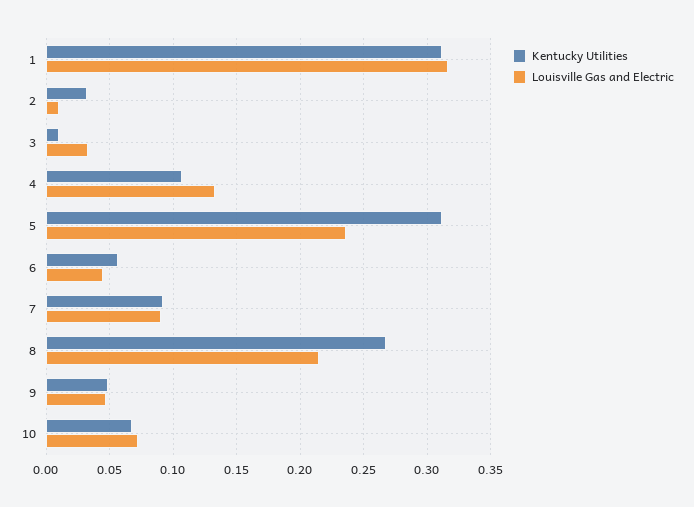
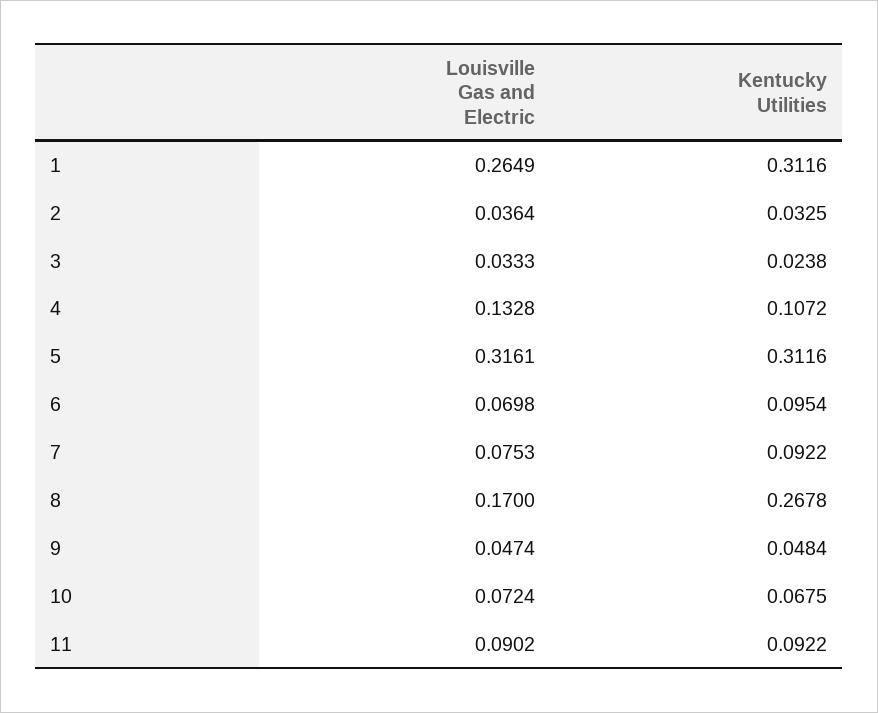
Louisville Gas and Electric, 1: 0.315 -> 0.2649
Louisville Gas and Electric, 2: 0.01 -> 0.0364
Kentucky Utilities, 3: 0.01 -> 0.0238
Louisville Gas and Electric, 5: 0.235 -> 0.3161
Kentucky Utilities, 6: 0.055 -> 0.0954
Louisville Gas and Electric, 6: 0.045 -> 0.0698
Louisville Gas and Electric, 7: 0.09 -> 0.0753
Louisville Gas and Electric, 8: 0.215 -> 0.17
Louisville Gas and Electric, 11: none -> 0.0902
Kentucky Utilities, 11: none -> 0.0922

